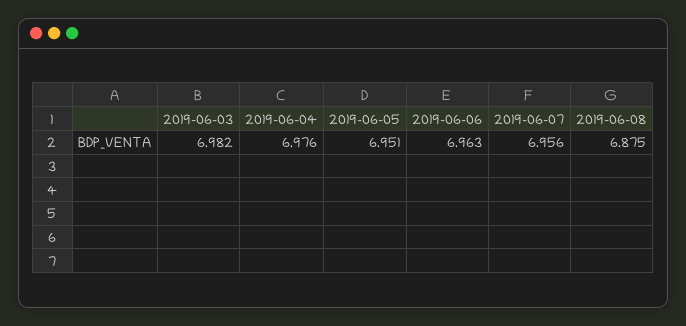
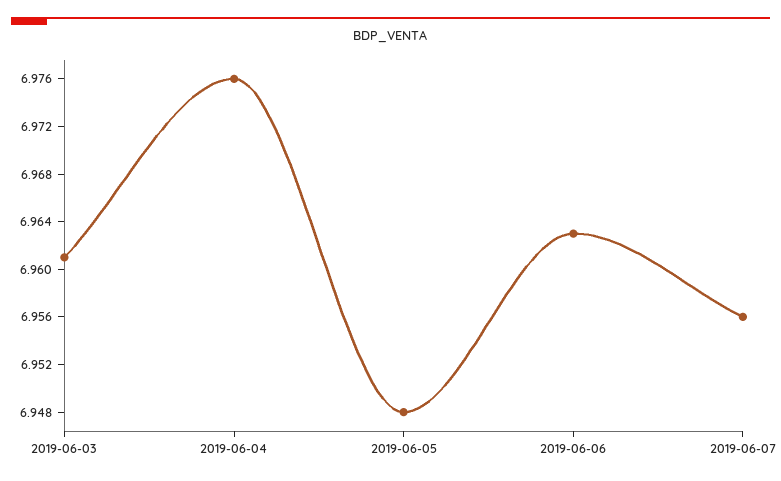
2019-06-03: 6.982 -> 6.961
2019-06-05: 6.951 -> 6.948
2019-06-08: 6.875 -> none

